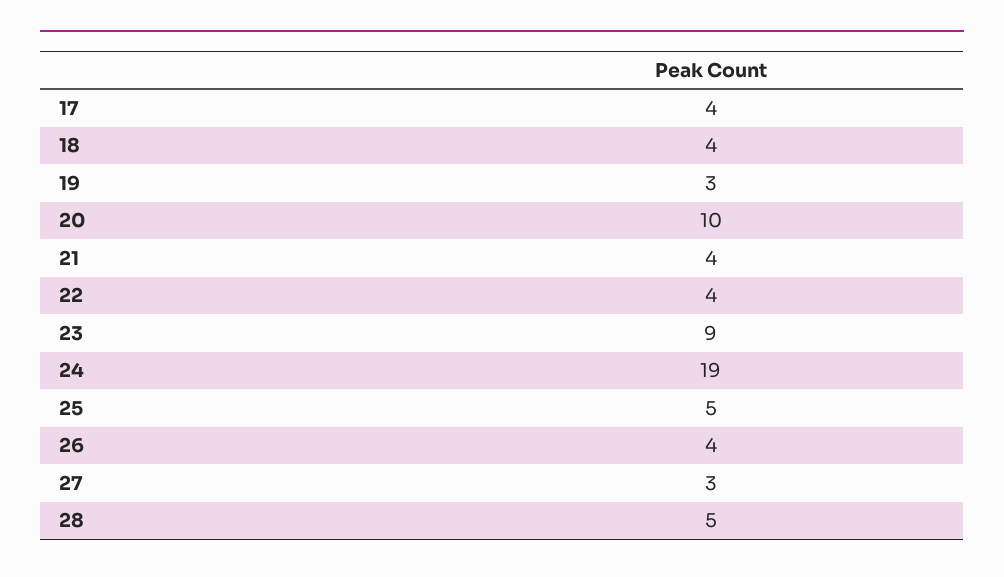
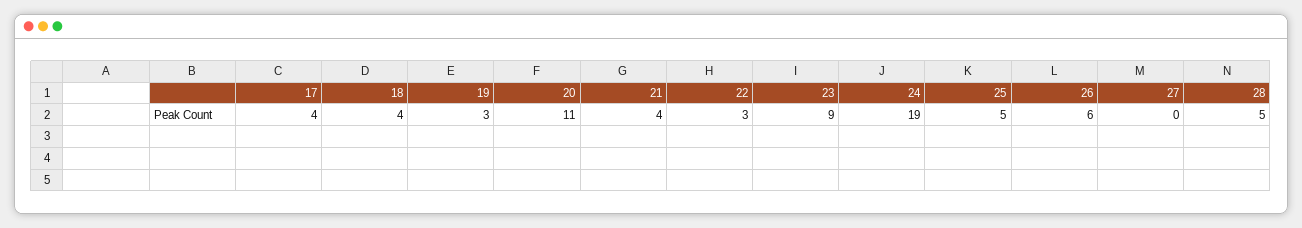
20: 10 -> 11
22: 4 -> 3
26: 4 -> 6
27: 3 -> 0

